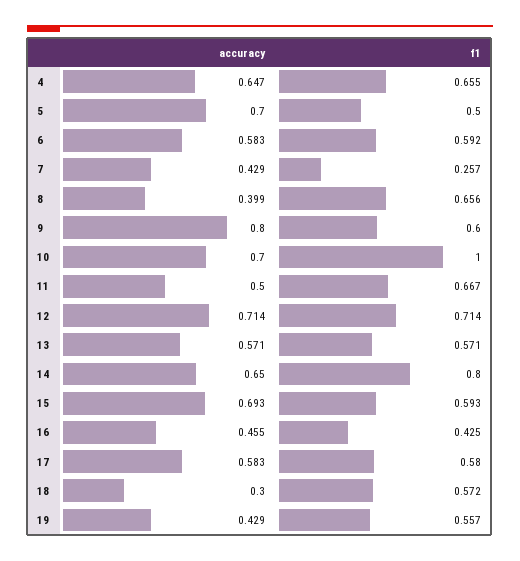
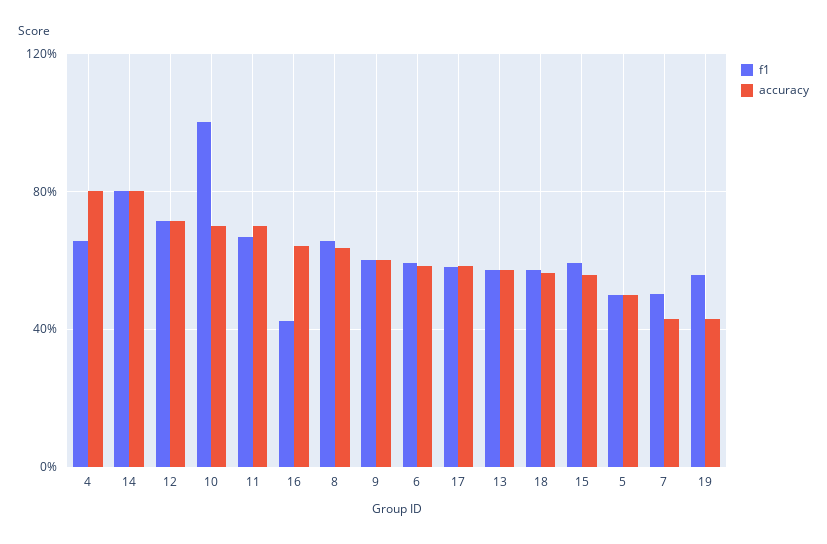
accuracy, 4: 0.647 -> 0.8
accuracy, 5: 0.7 -> 0.5
f1, 7: 0.257 -> 0.5
accuracy, 8: 0.399 -> 0.65
accuracy, 9: 0.8 -> 0.6
accuracy, 11: 0.5 -> 0.7
accuracy, 14: 0.65 -> 0.8
accuracy, 15: 0.693 -> 0.55
accuracy, 16: 0.455 -> 0.65
accuracy, 18: 0.3 -> 0.55

